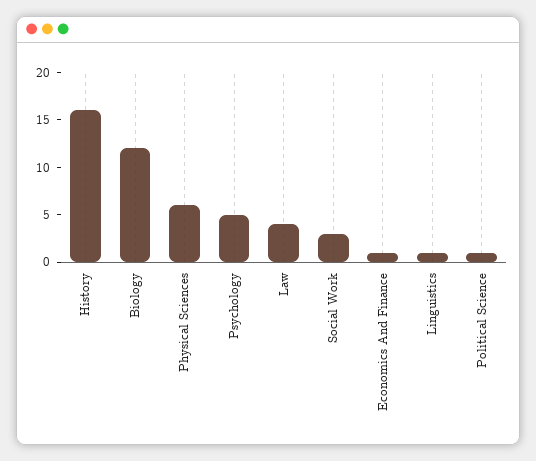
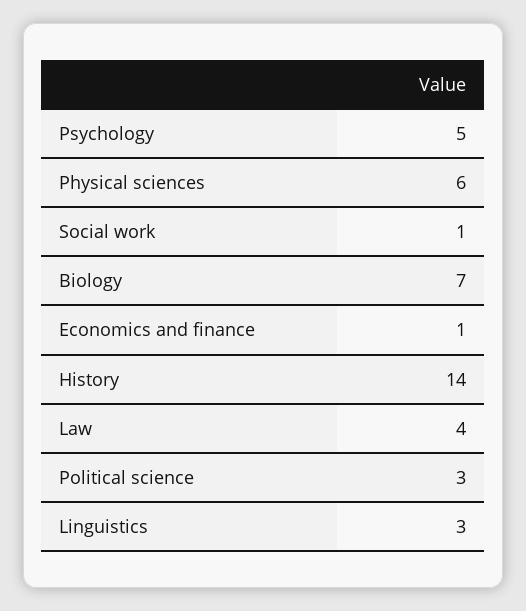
History: 16 -> 14
Biology: 12 -> 7
Social Work: 3 -> 1
Linguistics: 1 -> 3
Political Science: 1 -> 3

